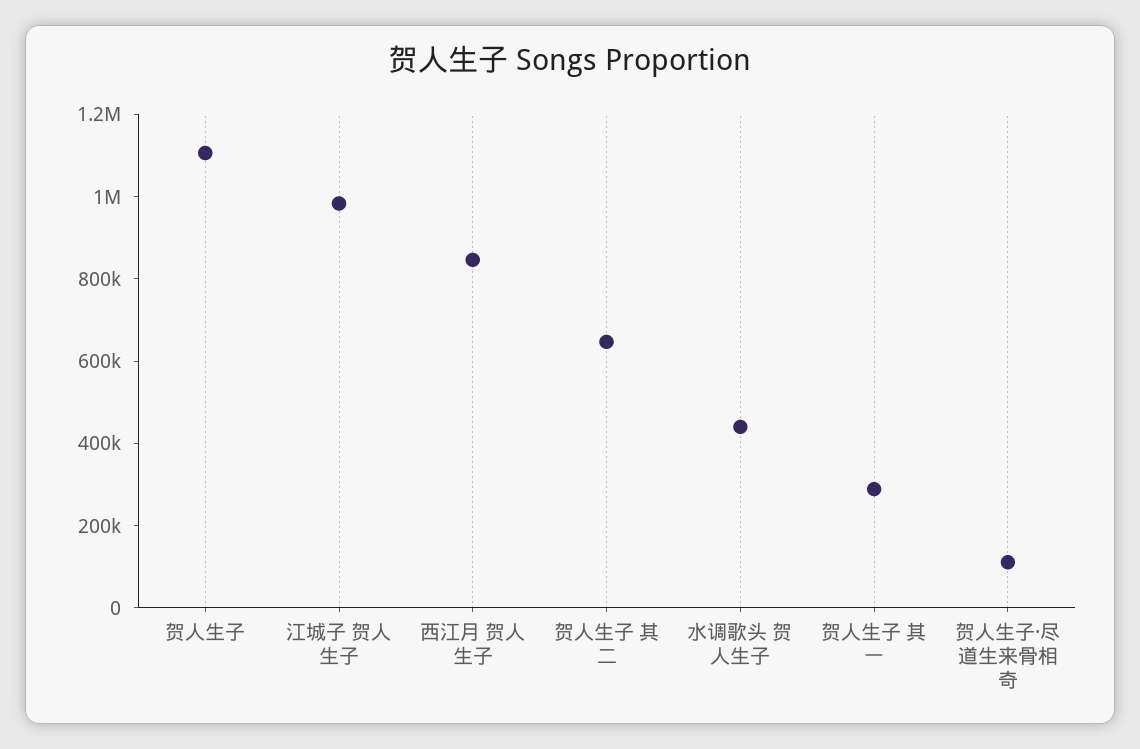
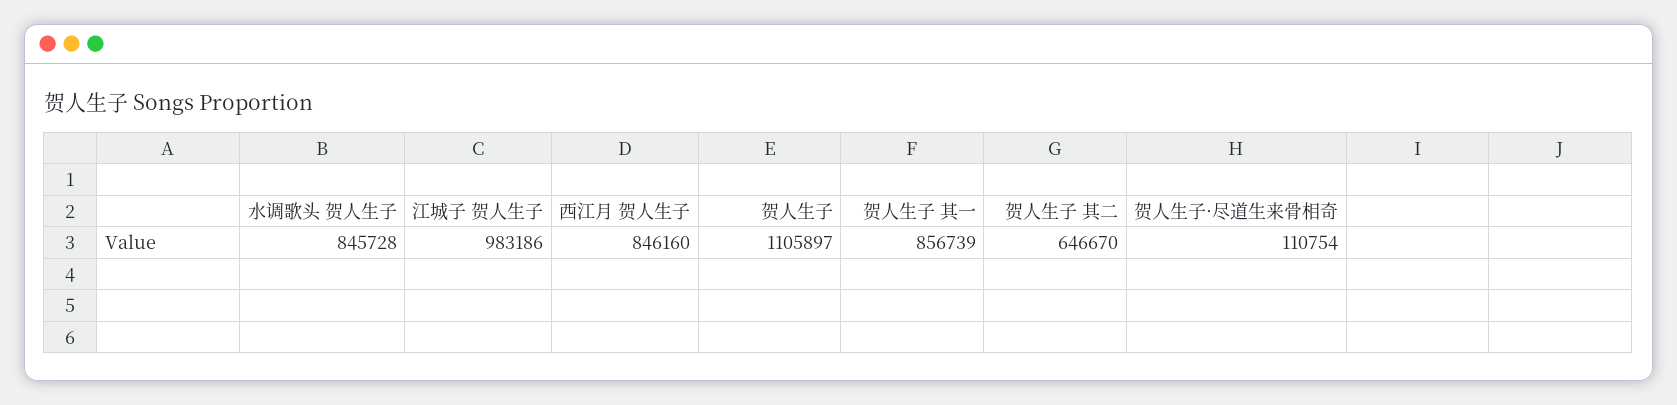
水调歌头 贺人生子: 450000 -> 845728
贺人生子 其一: 300000 -> 856739

